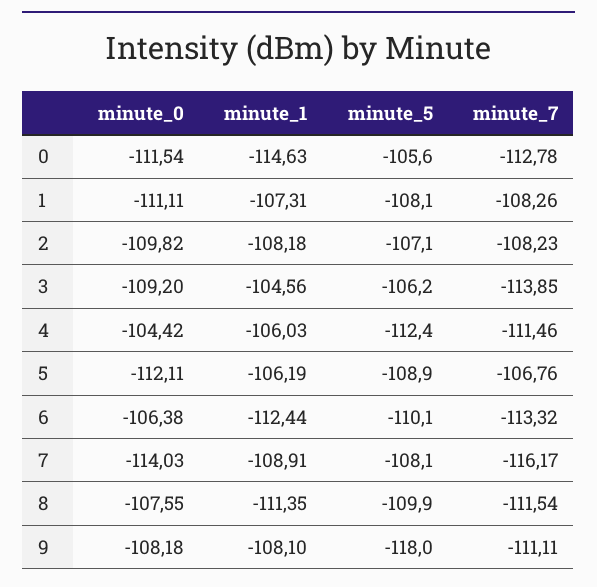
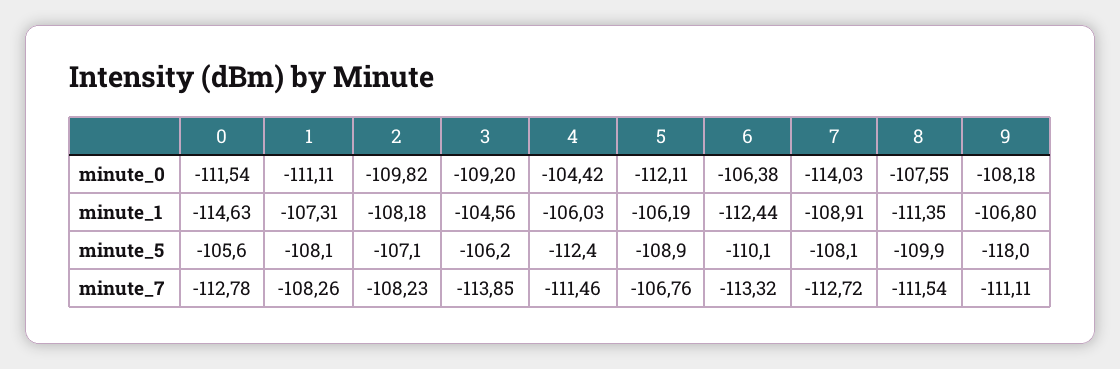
minute_7, 7: -116.17 -> -112.72
minute_1, 9: -108.1 -> -106.8

